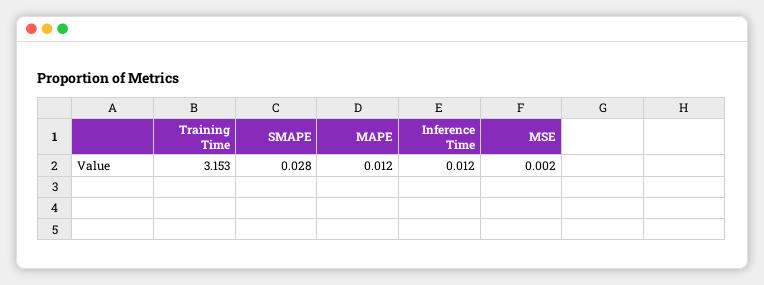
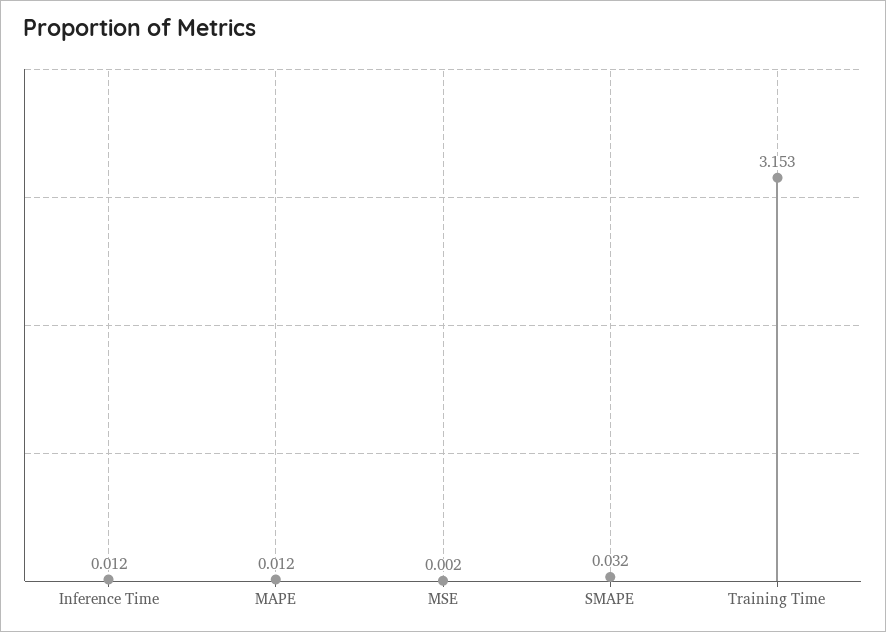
SMAPE: 0.028 -> 0.032

